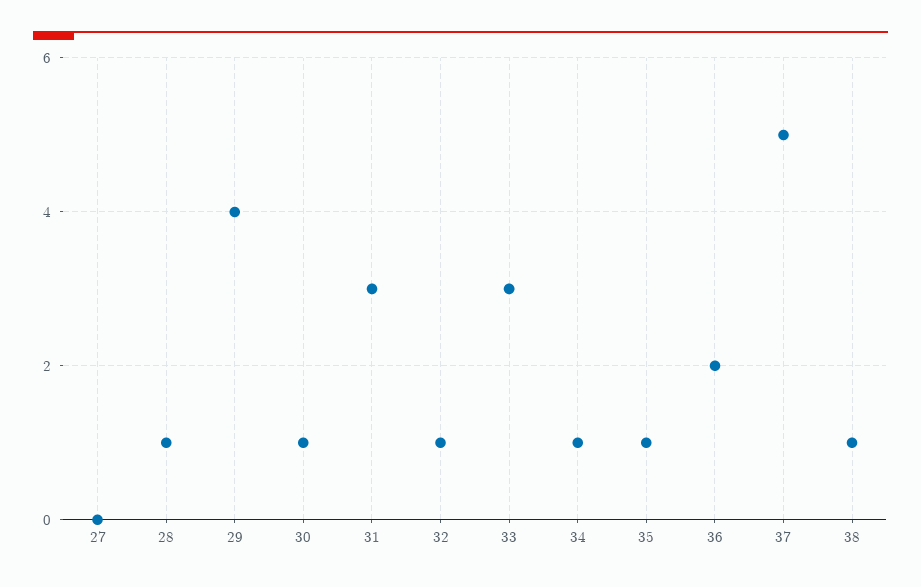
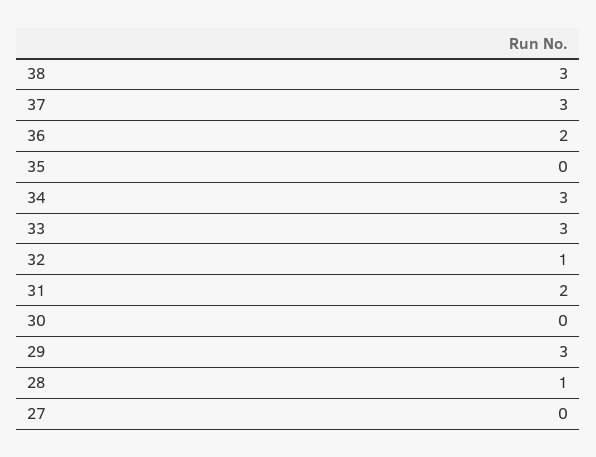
29: 4 -> 3
30: 1 -> 0
31: 3 -> 2
34: 1 -> 3
35: 1 -> 0
37: 5 -> 3
38: 1 -> 3

